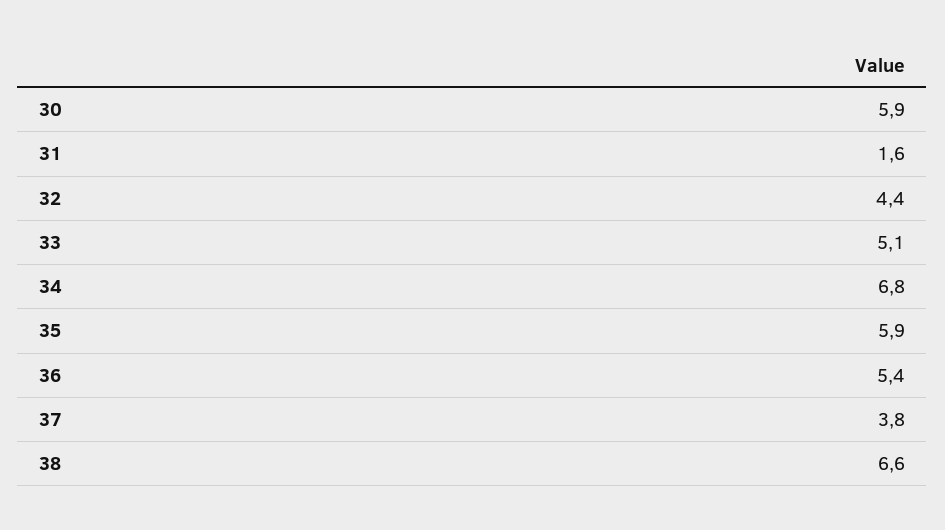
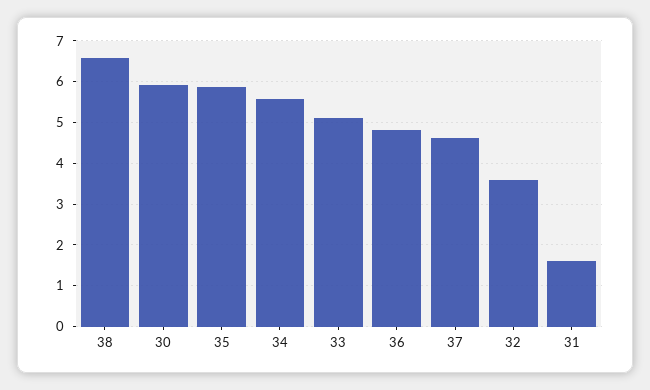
32: 4.4 -> 3.6
34: 6.8 -> 5.6
36: 5.4 -> 4.8
37: 3.8 -> 4.6

